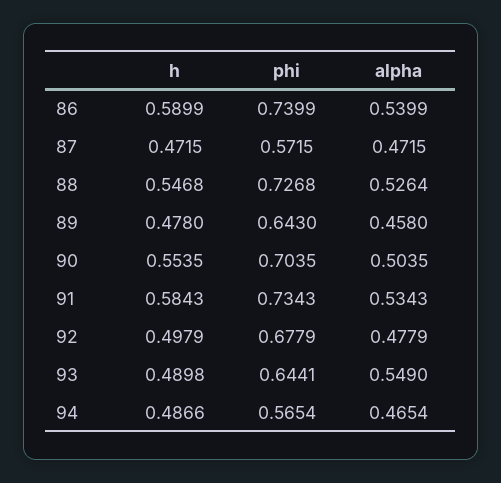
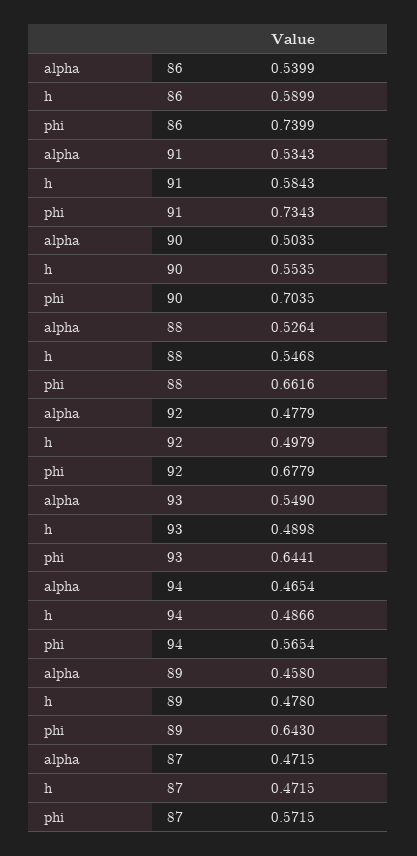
phi, 88: 0.7268 -> 0.6616

